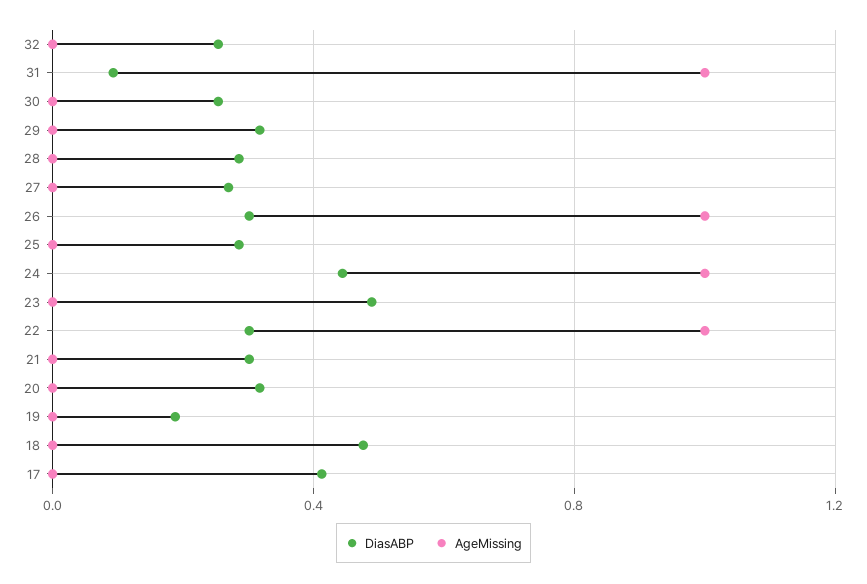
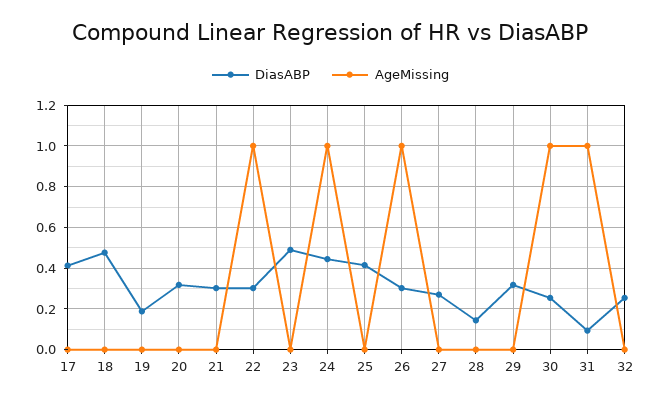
AgeMissing, 30: 0 -> 1
DiasABP, 28: 0.3 -> 0.15
DiasABP, 25: 0.3 -> 0.4

